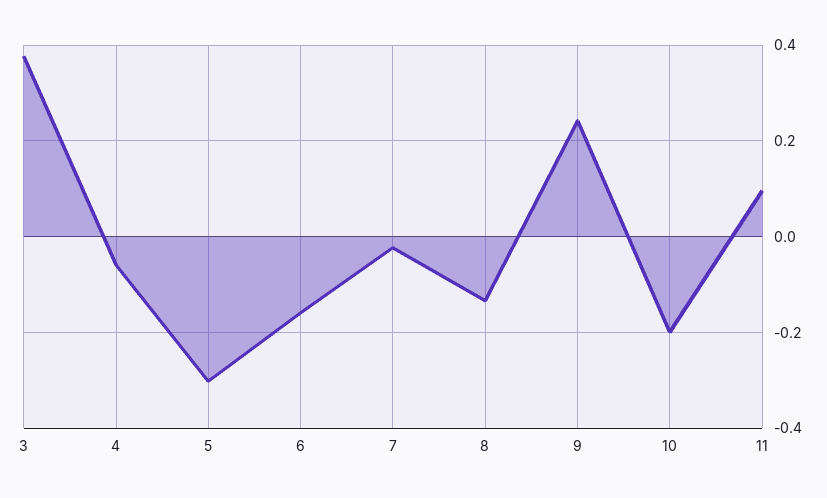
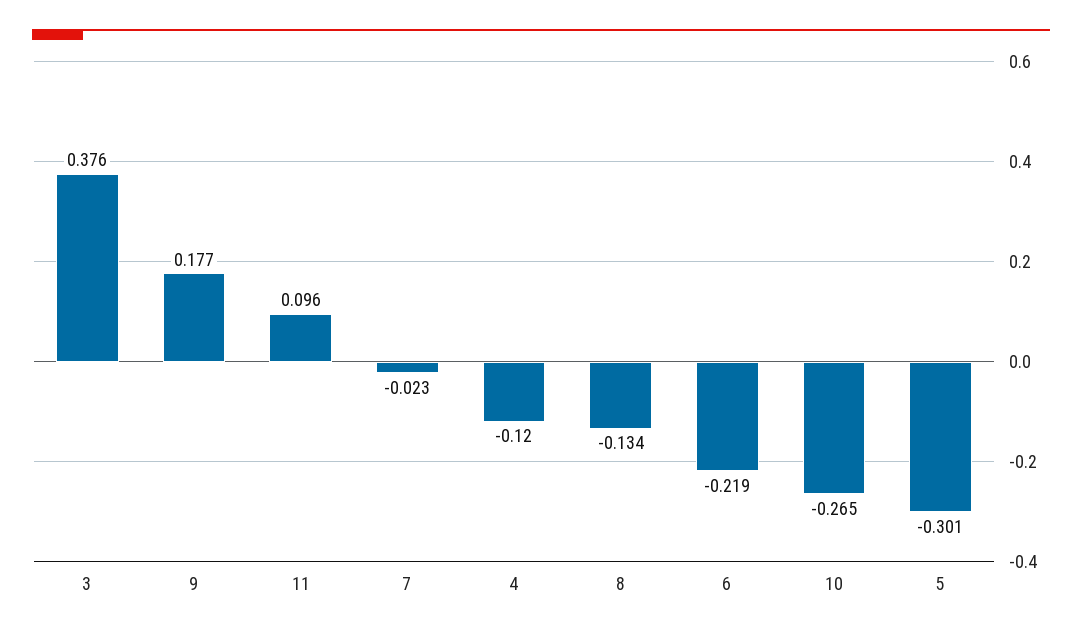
4: -0.06 -> -0.12
6: -0.16 -> -0.219
9: 0.24 -> 0.177
10: -0.2 -> -0.265

